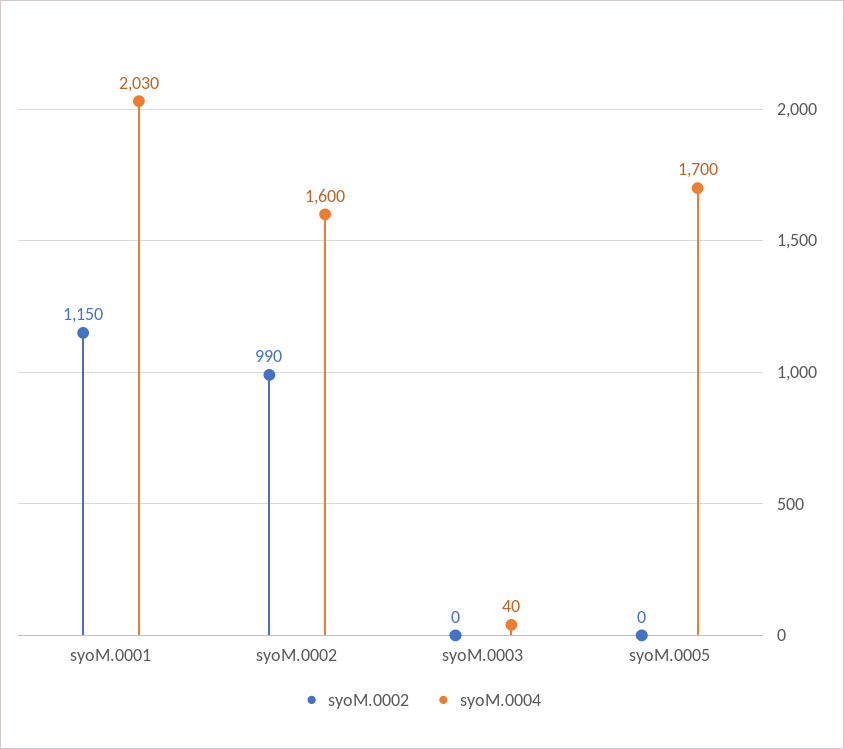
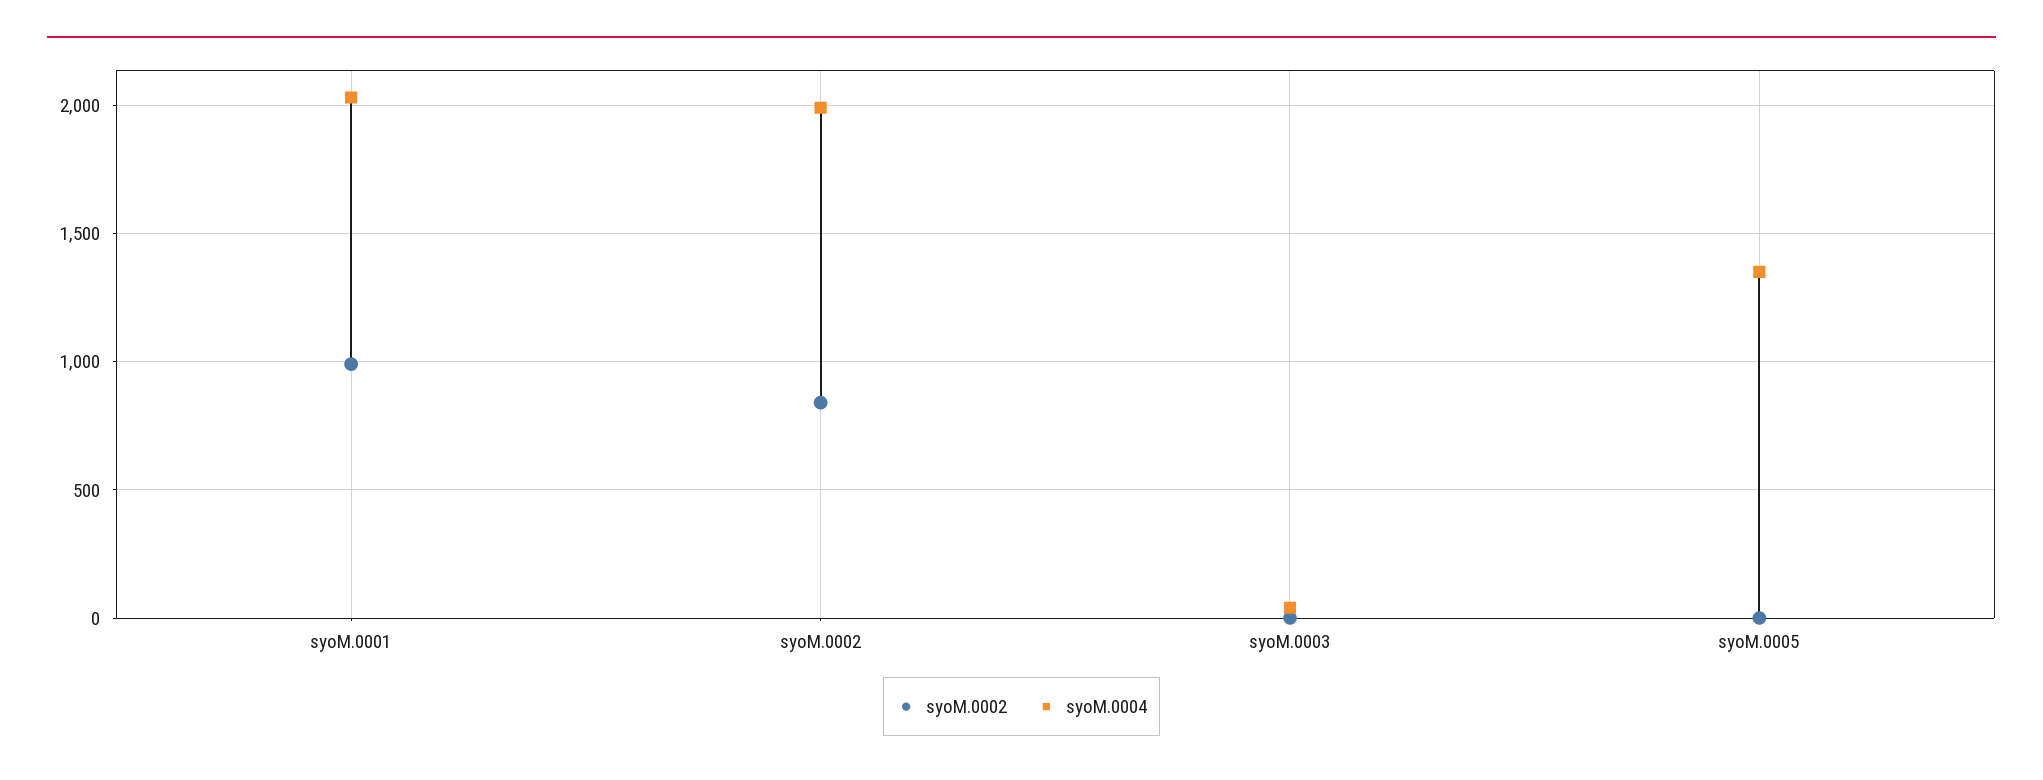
syoM.0002, syoM.0001: 1150 -> 1000
syoM.0002, syoM.0002: 990 -> 850
syoM.0004, syoM.0002: 1600 -> 2000
syoM.0004, syoM.0005: 1700 -> 1350

